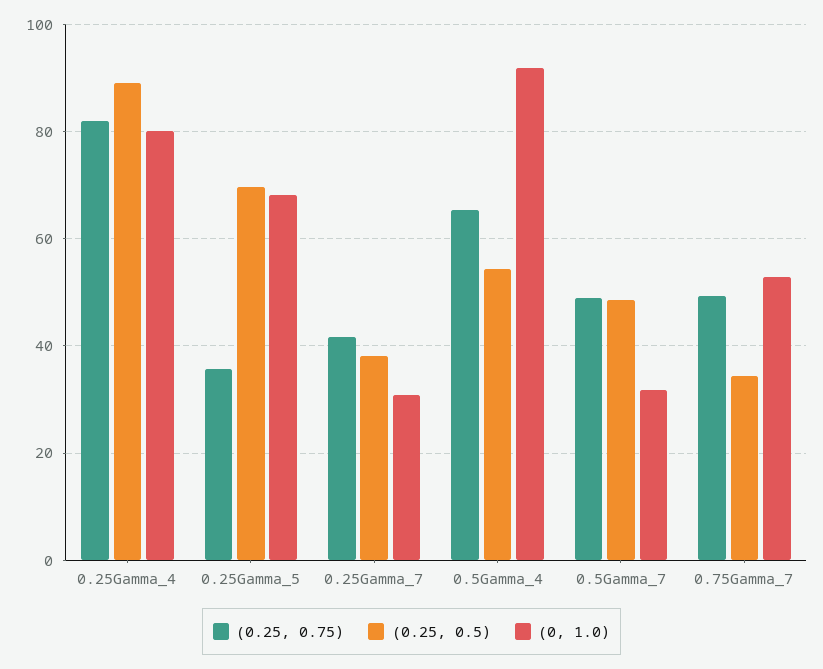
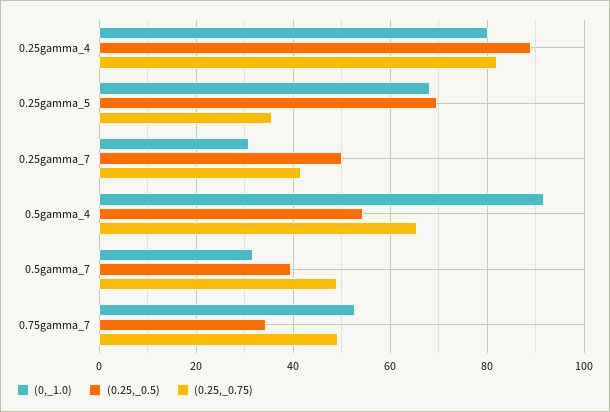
(0.25, 0.5), 0.25Gamma_7: 38 -> 50
(0.25, 0.5), 0.5Gamma_7: 48 -> 40

